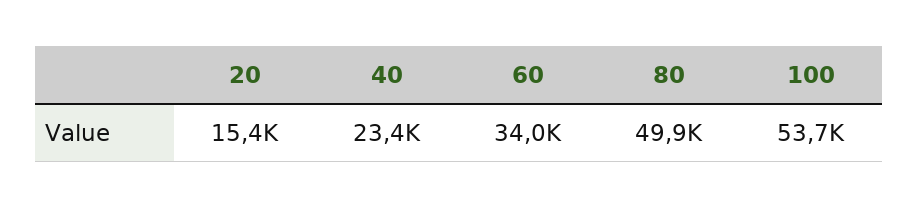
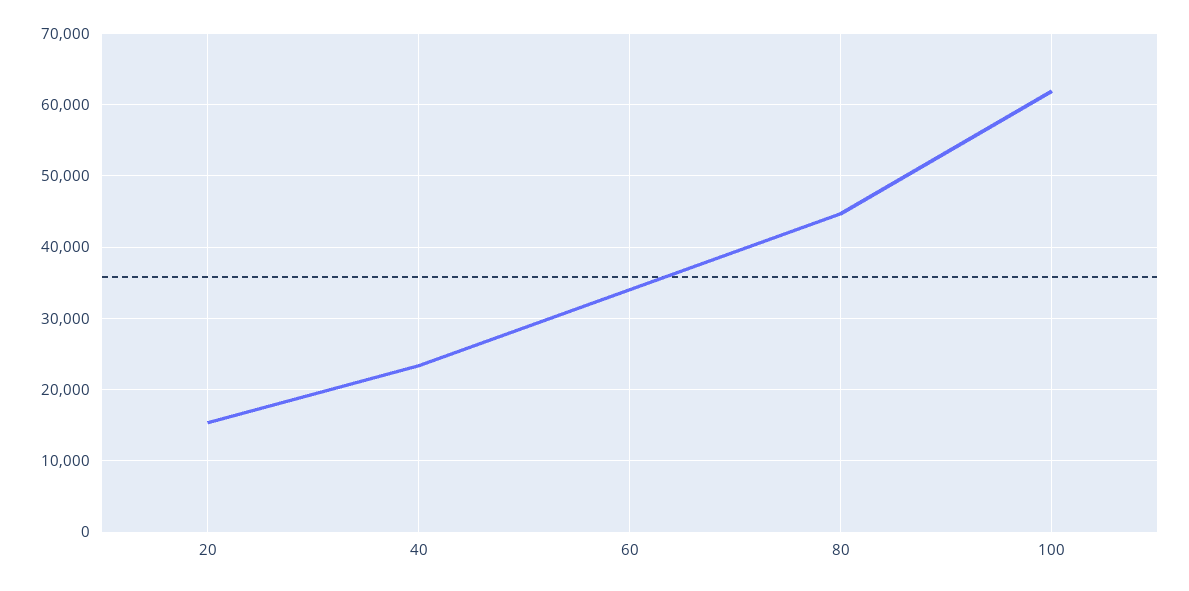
80: 49900 -> 45000
100: 53700 -> 62000

